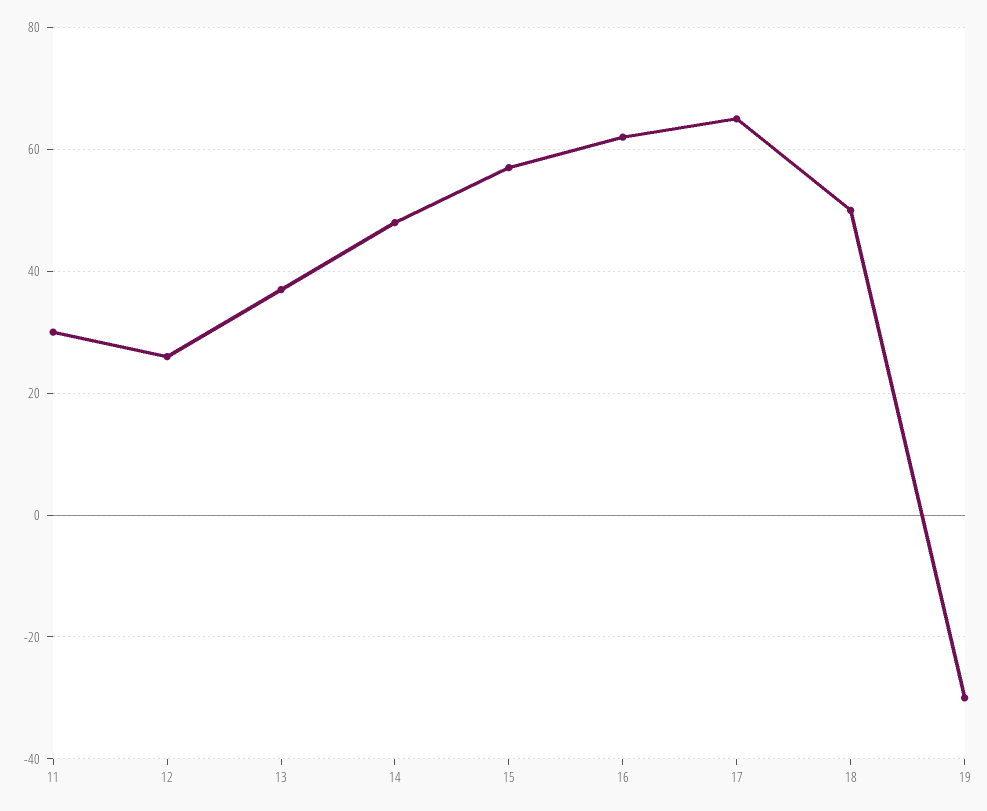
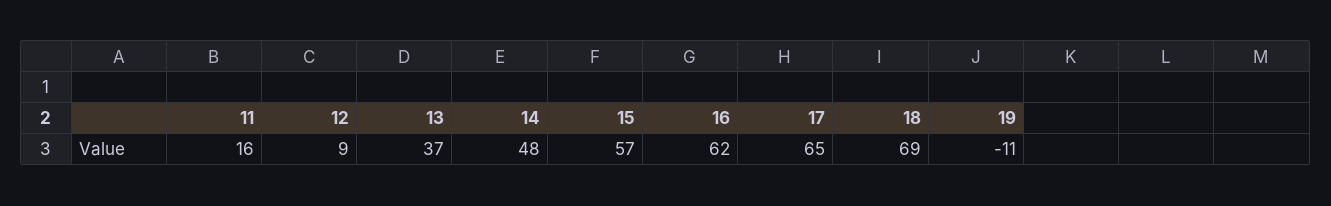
11: 30 -> 16
12: 25 -> 9
18: 50 -> 69
19: -30 -> -11

